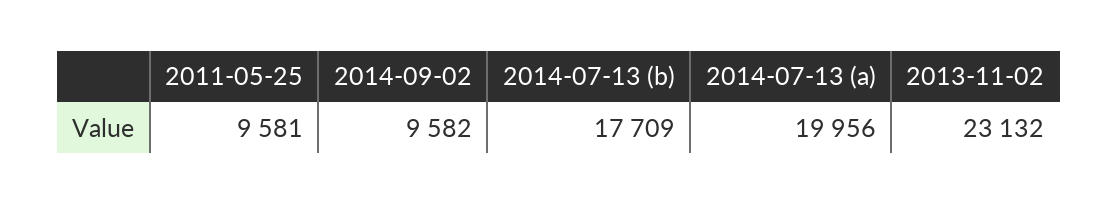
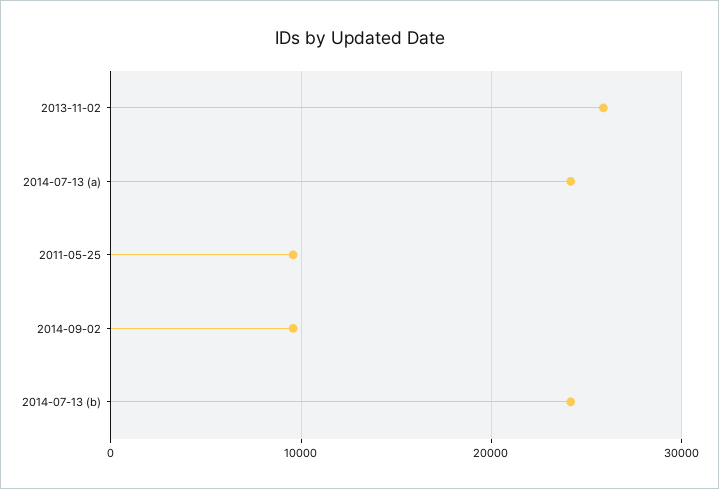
2014-07-13 (b): 17709 -> 24000
2014-07-13 (a): 19956 -> 24000
2013-11-02: 23132 -> 26000

